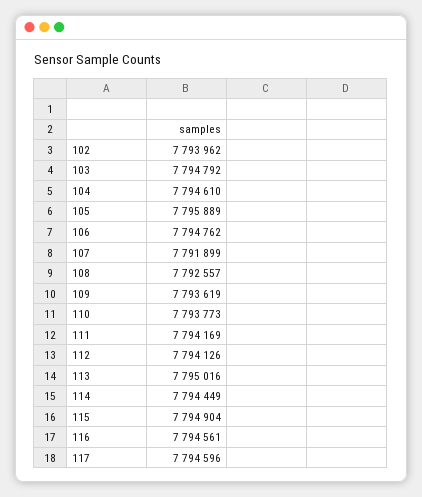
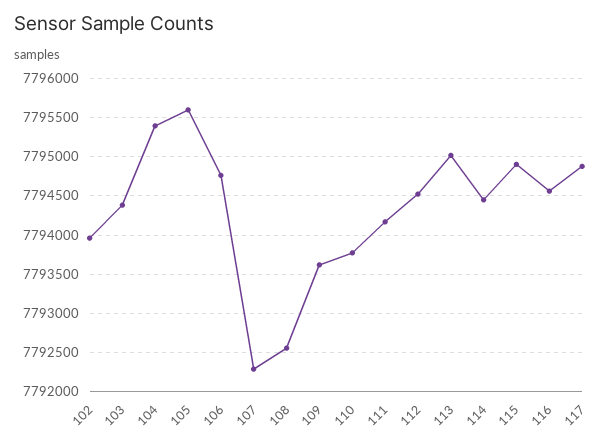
103: 7794792 -> 7794400
104: 7794610 -> 7795400
105: 7795889 -> 7795600
107: 7791899 -> 7792300
112: 7794126 -> 7794500
117: 7794596 -> 7794900

